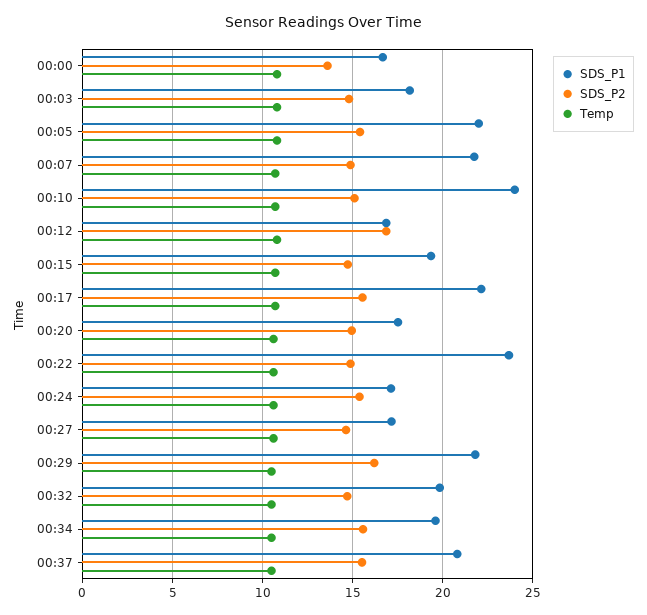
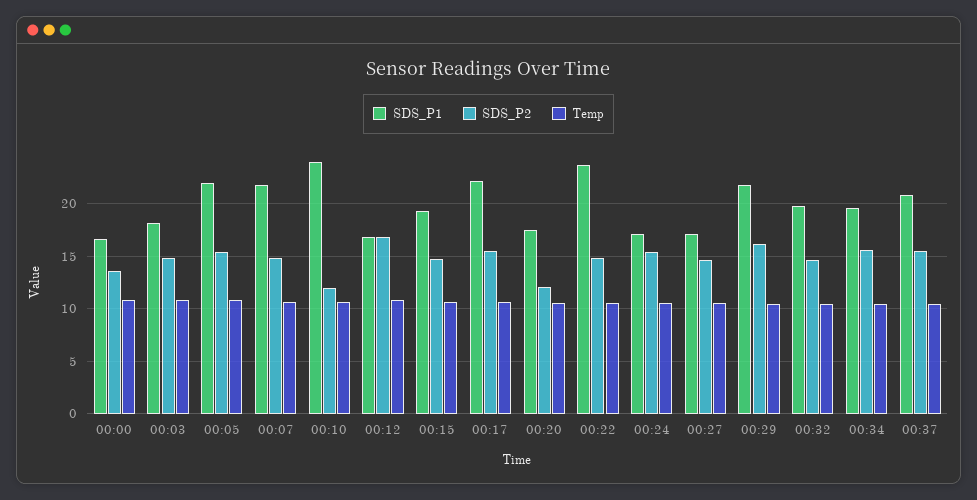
SDS_P2, 00:10: 15 -> 12
SDS_P2, 00:20: 15 -> 12

